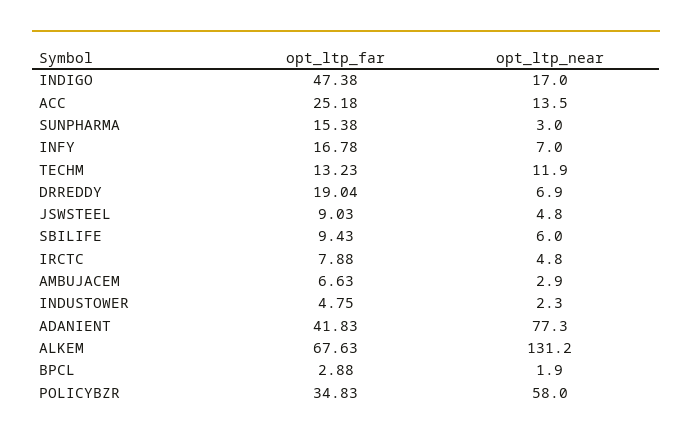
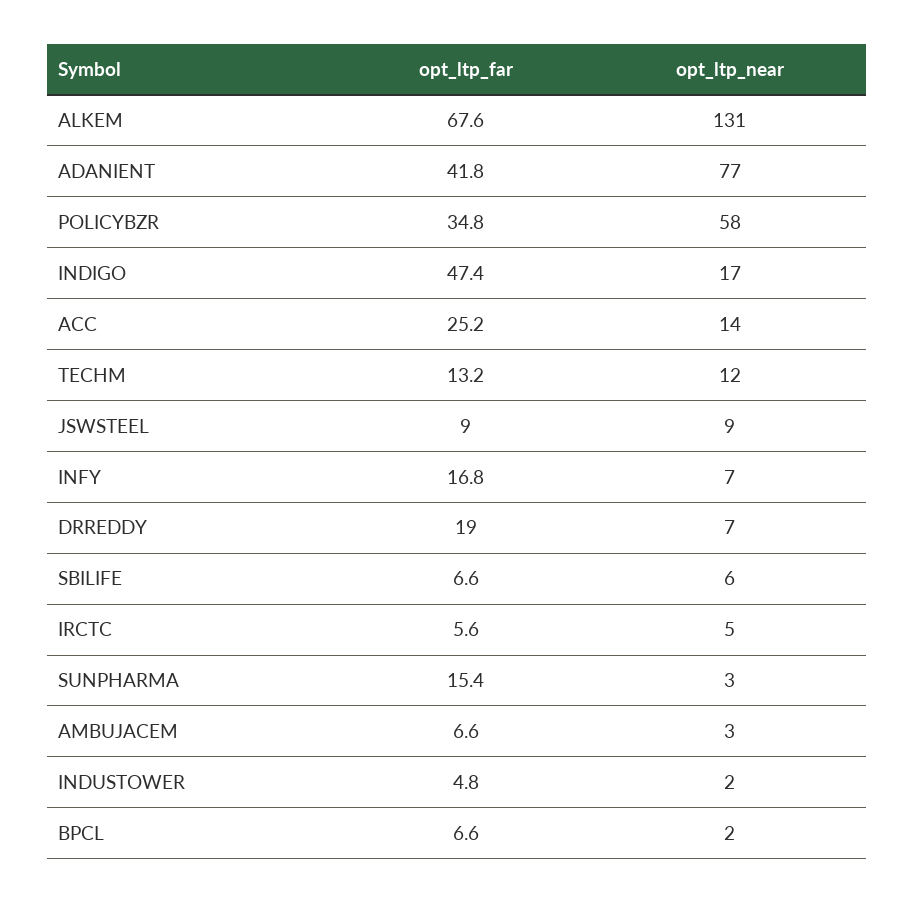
opt_ltp_near, JSWSTEEL: 4.8 -> 9
opt_ltp_far, SBILIFE: 9.43 -> 6.6
opt_ltp_far, IRCTC: 7.88 -> 5.6
opt_ltp_far, BPCL: 2.88 -> 6.6

